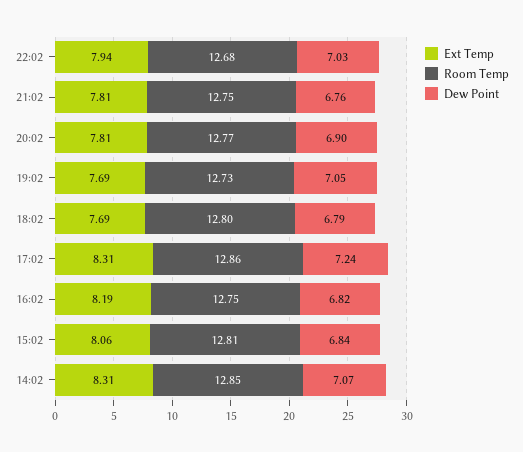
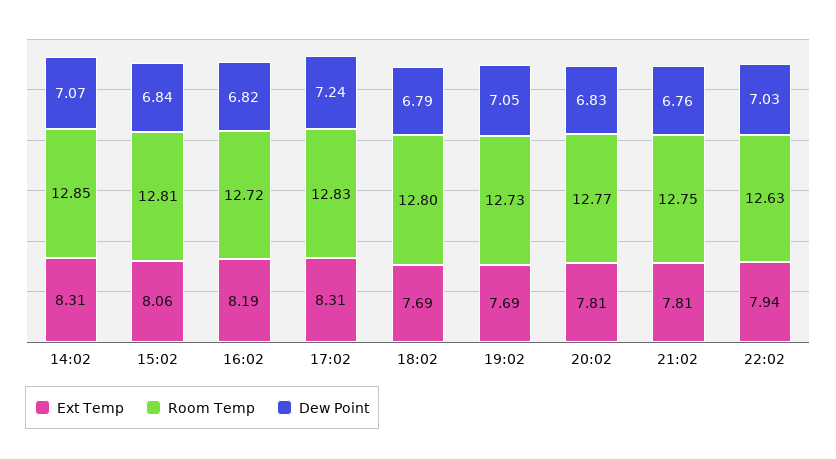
Room Temp, 22:02: 12.68 -> 12.63
Dew Point, 20:02: 6.9 -> 6.83
Room Temp, 17:02: 12.86 -> 12.83
Room Temp, 16:02: 12.75 -> 12.72

